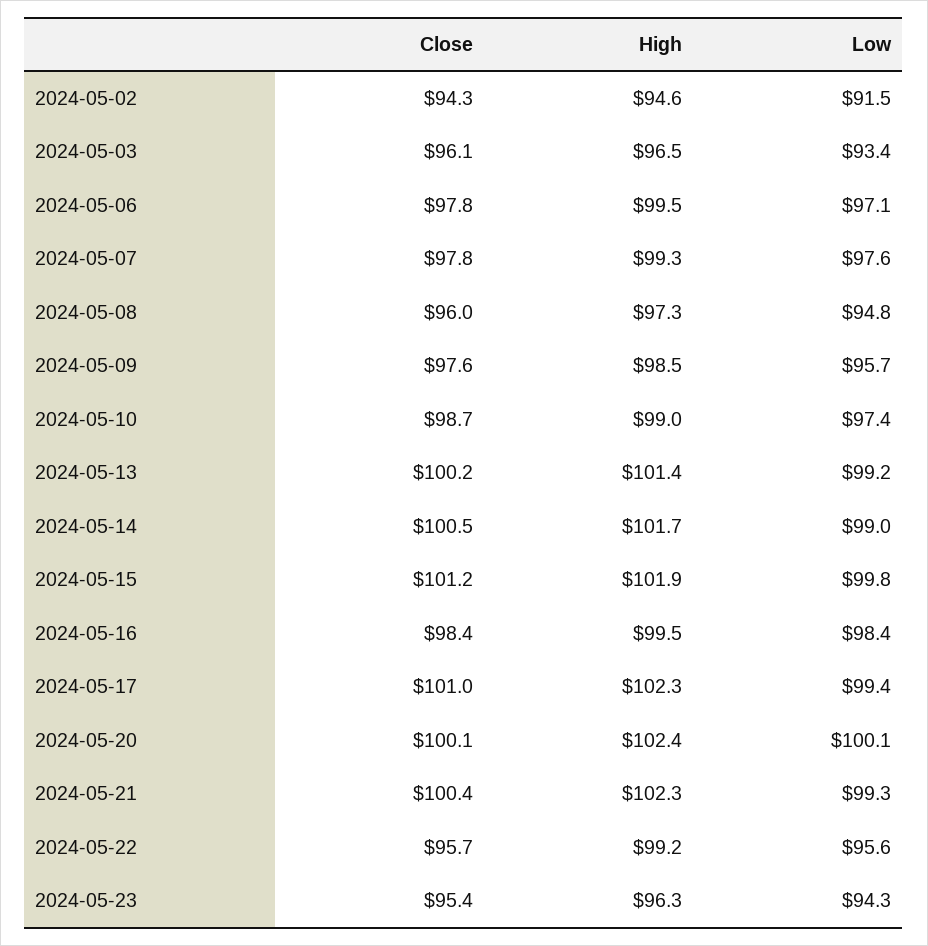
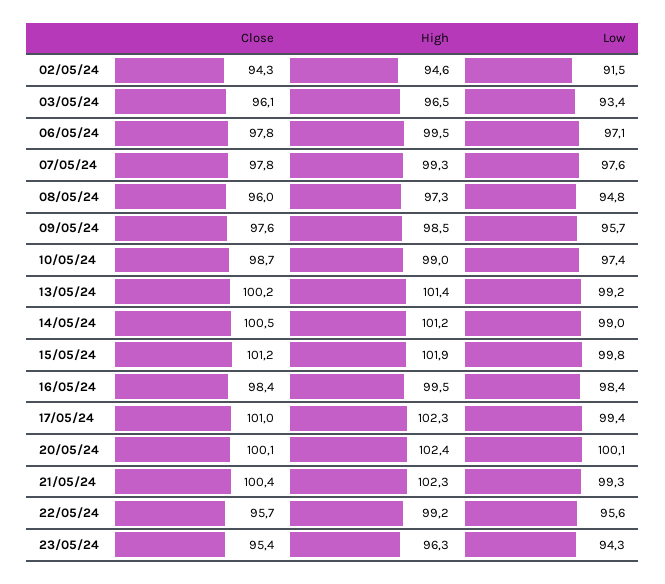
High, 2024-05-14: 101.7 -> 101.2

